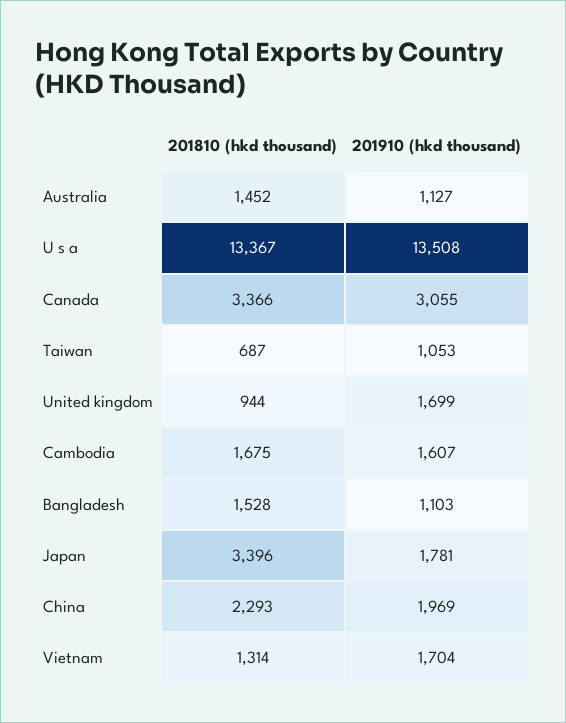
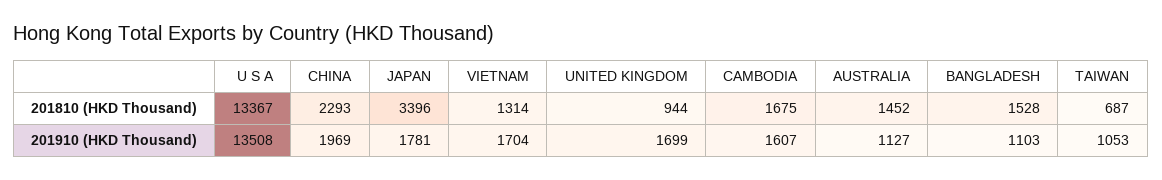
201810 (hkd thousand), Canada: 3366 -> none
201910 (hkd thousand), Canada: 3055 -> none

